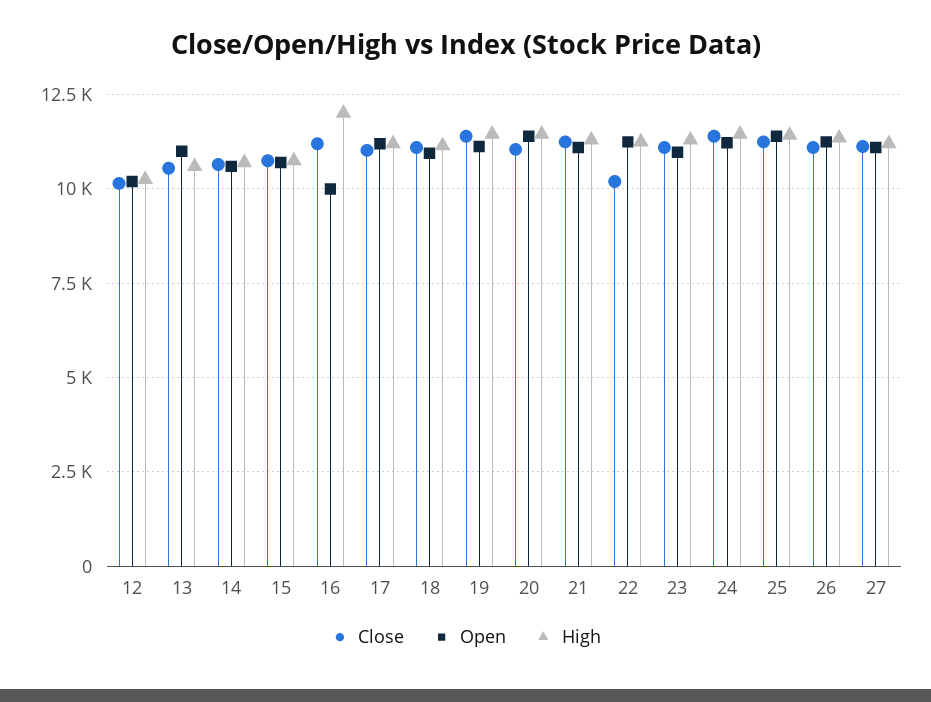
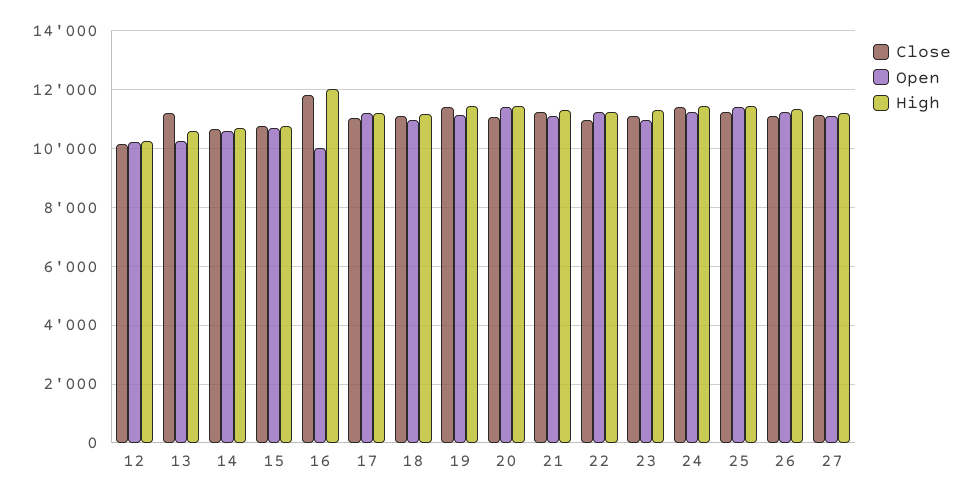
Close, 13: 10500 -> 11250
Open, 13: 11000 -> 10250
Close, 16: 11250 -> 11750
Close, 22: 10250 -> 11000

